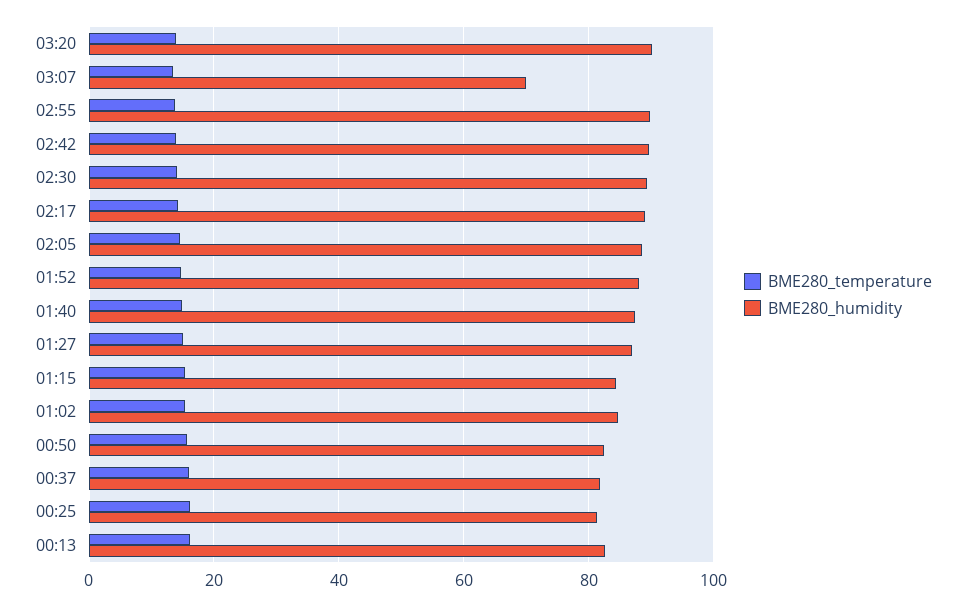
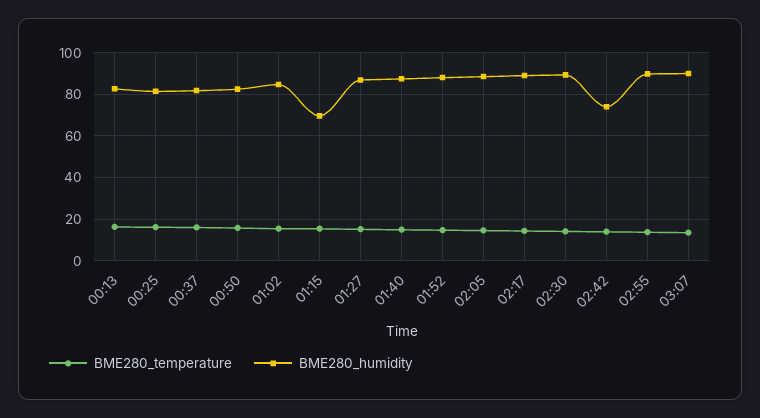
BME280_temperature, 03:20: 14 -> none
BME280_humidity, 03:20: 90 -> none
BME280_humidity, 03:07: 70 -> 90
BME280_humidity, 02:42: 90 -> 75
BME280_humidity, 01:15: 84 -> 70

